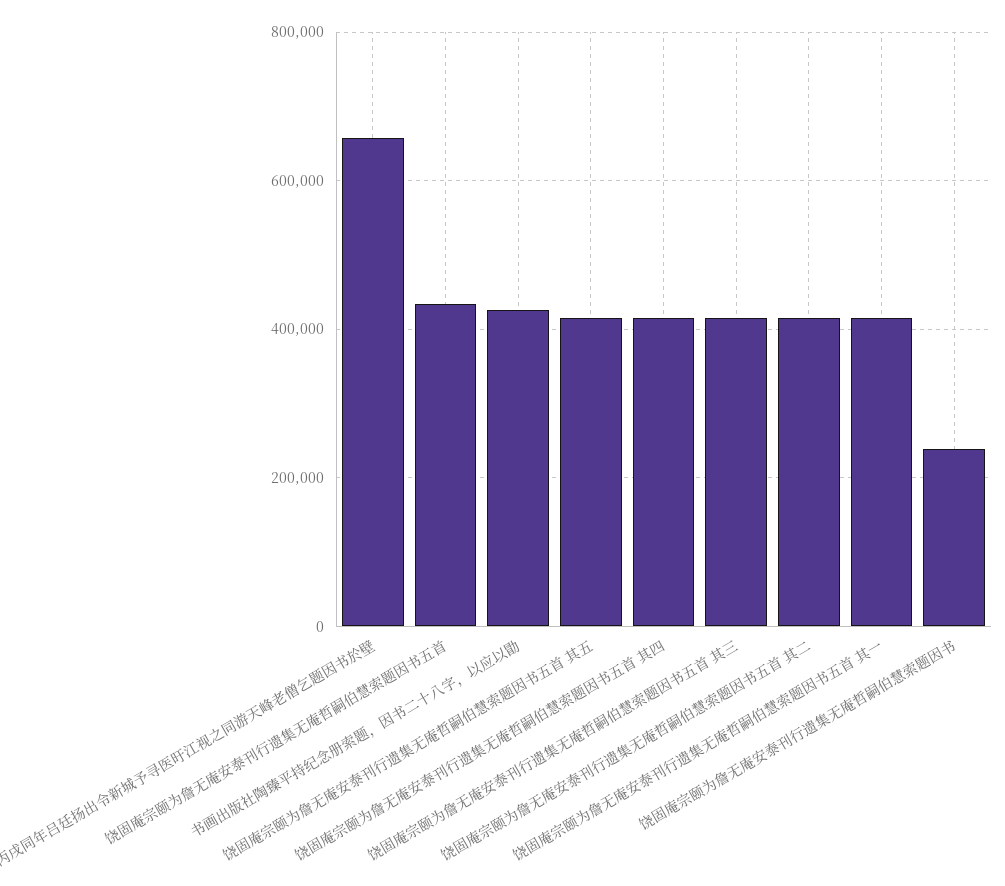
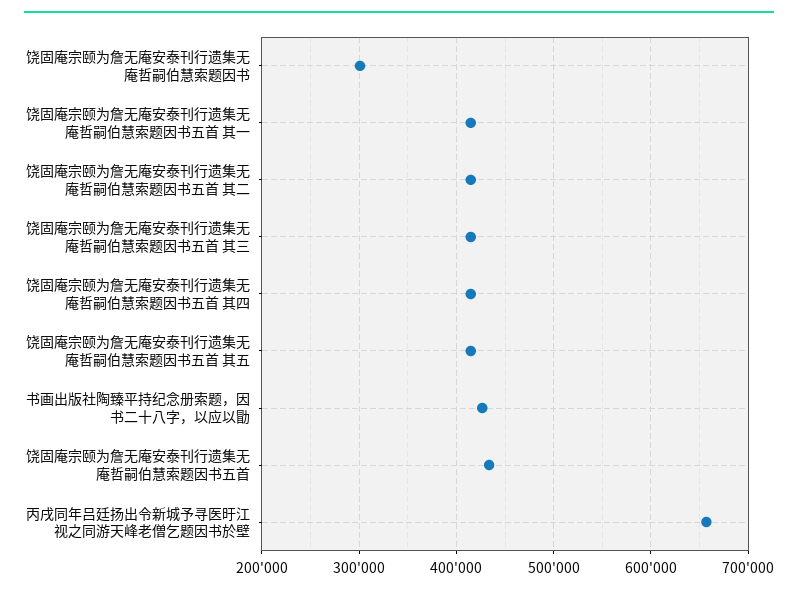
饶固庵宗颐为詹无庵安泰刊行遗集无庵哲嗣伯慧索题因书: 240000 -> 300000

